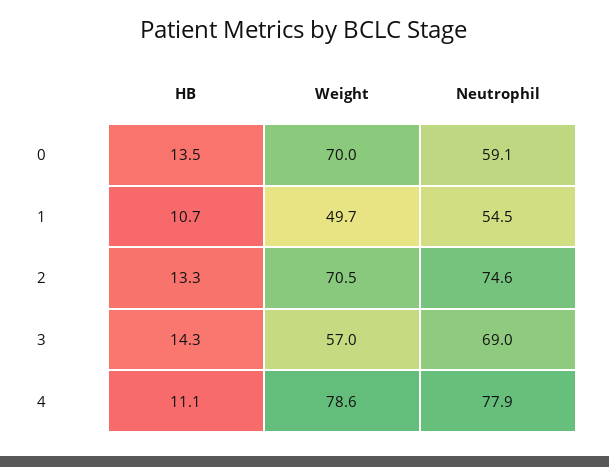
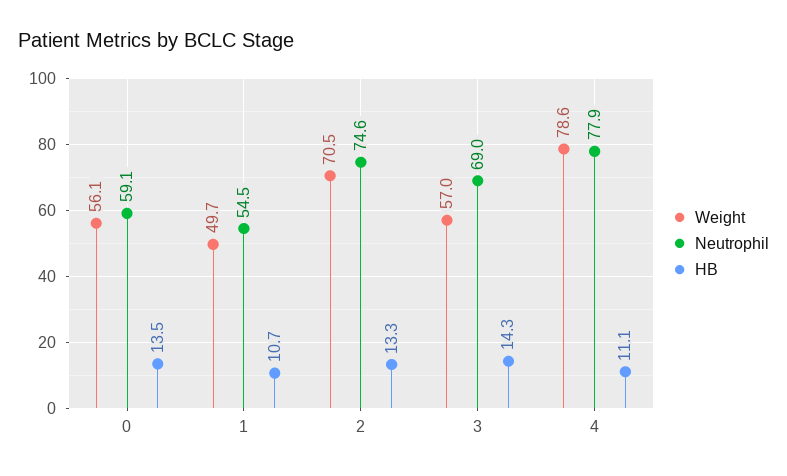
Weight, 0: 70 -> 56.1

